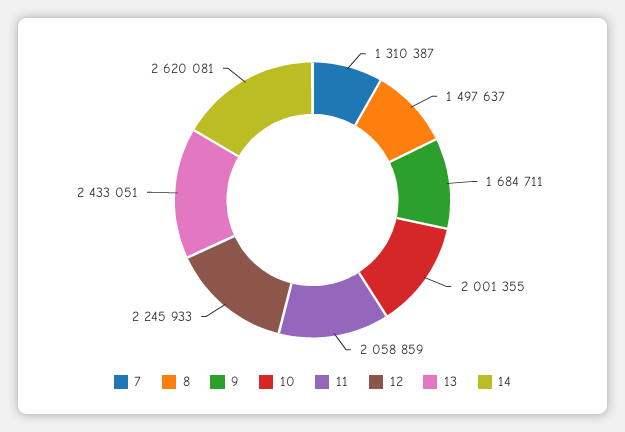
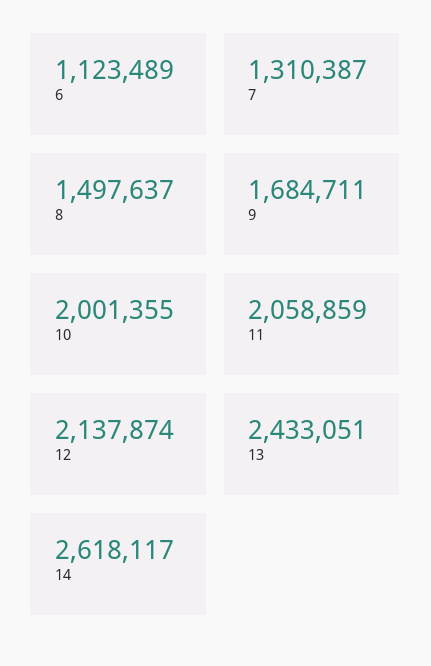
12: 2245933 -> 2137874
14: 2620081 -> 2618117
6: none -> 1123489

